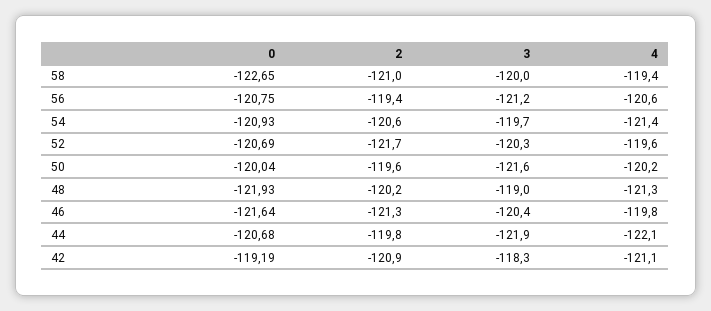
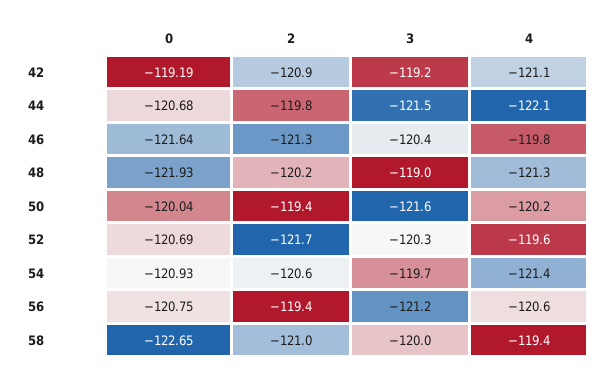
2, 50: -119.6 -> -119.4
3, 44: -121.9 -> -121.5
3, 42: -118.3 -> -119.2

